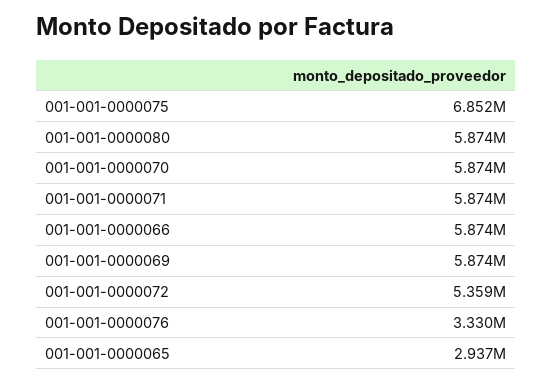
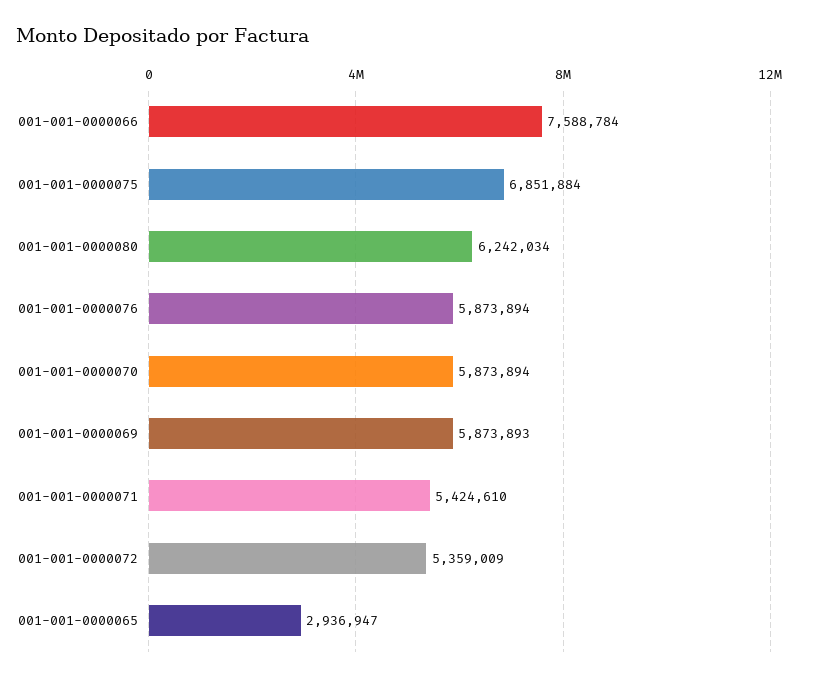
001-001-0000080: 5874000 -> 6242034
001-001-0000071: 5874000 -> 5424610
001-001-0000066: 5874000 -> 7588784
001-001-0000076: 3330000 -> 5873894

